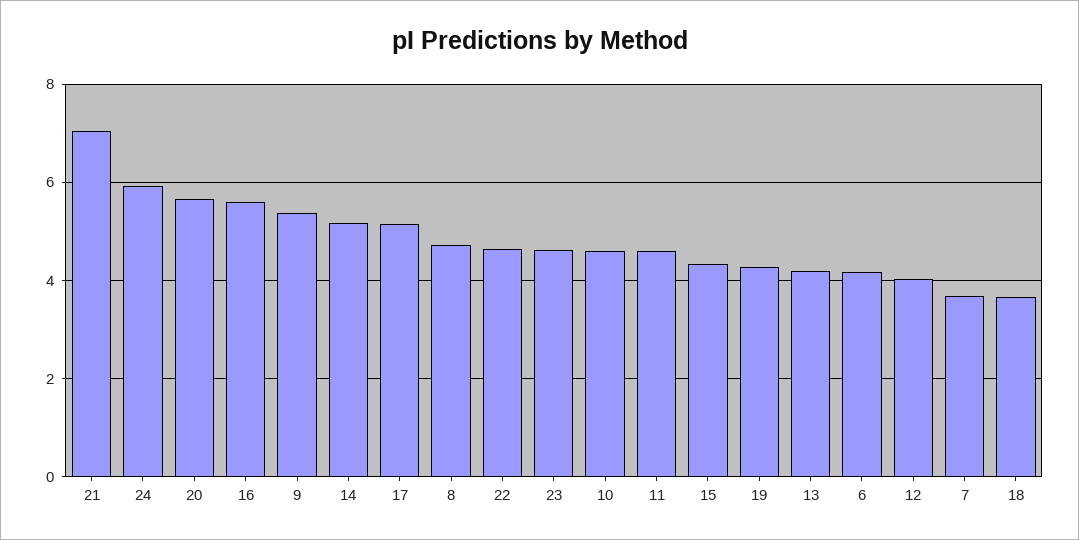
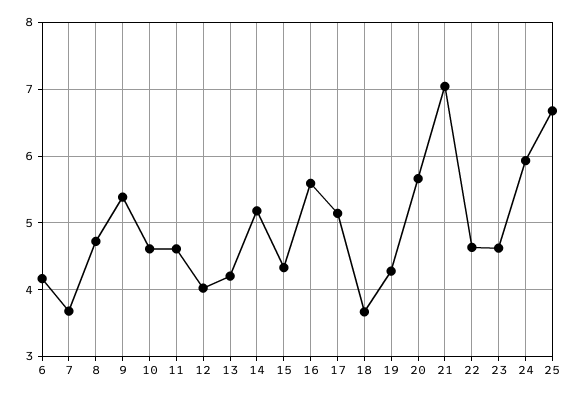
25: none -> 6.7

